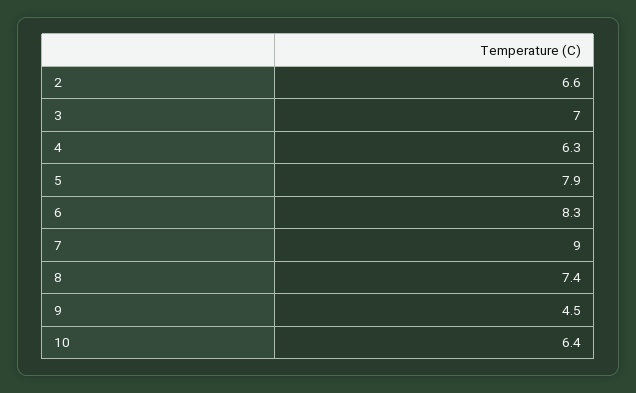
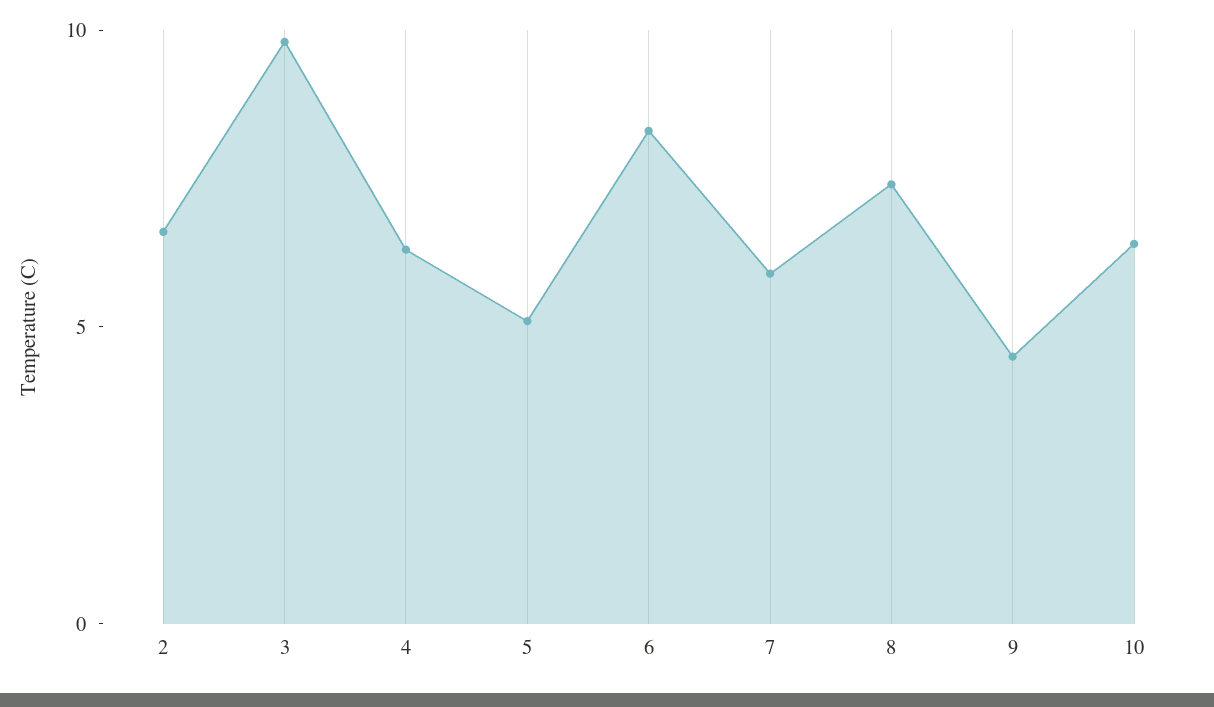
3: 7 -> 10
5: 7.9 -> 5
7: 9 -> 6

